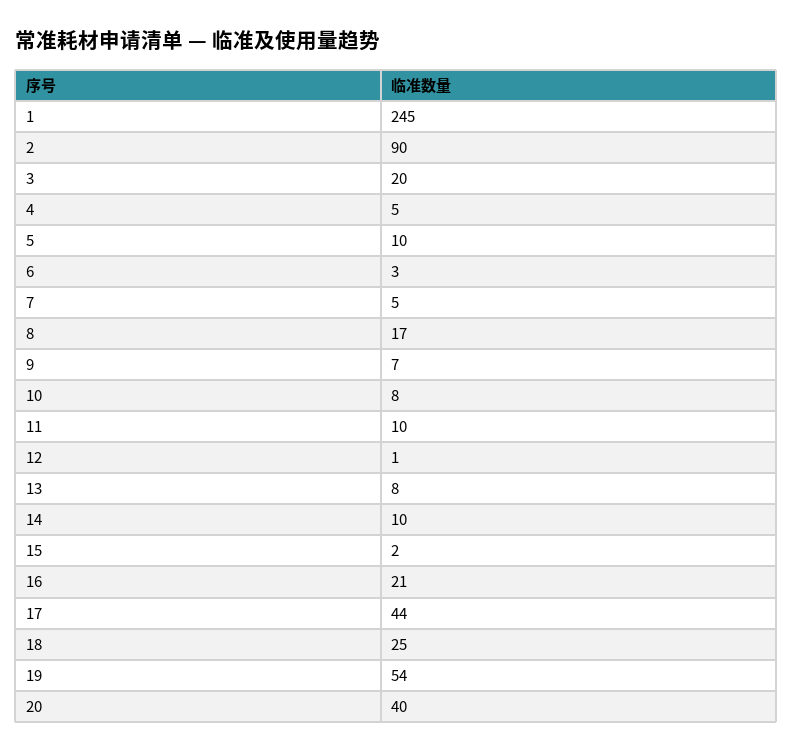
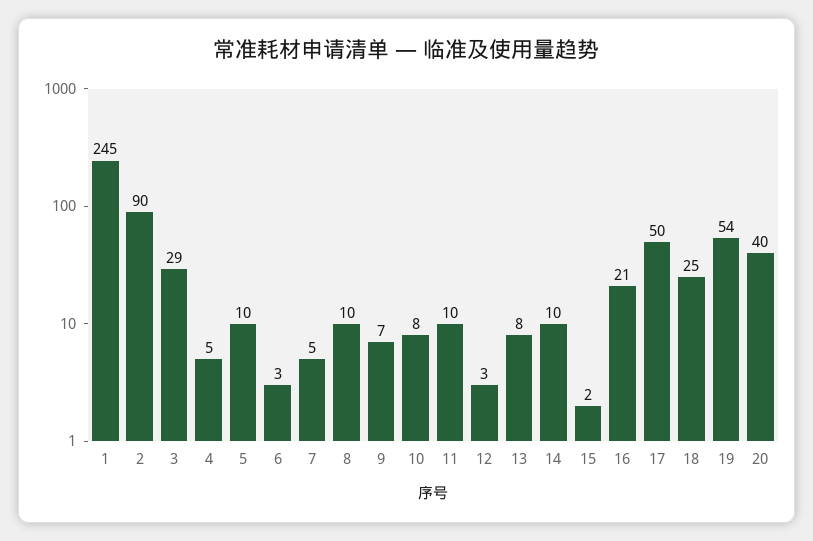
3: 20 -> 29
8: 17 -> 10
12: 1 -> 3
17: 44 -> 50

